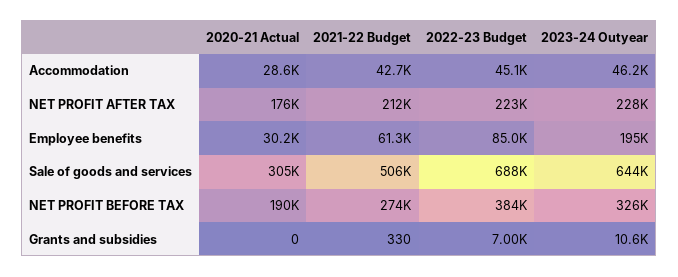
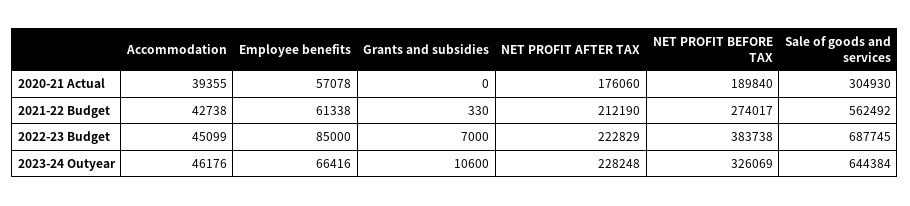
2020-21 Actual, Accommodation: 28600 -> 39355
2020-21 Actual, Employee benefits: 30200 -> 57078
2023-24 Outyear, Employee benefits: 195000 -> 66416
2021-22 Budget, Sale of goods and services: 506000 -> 562492

